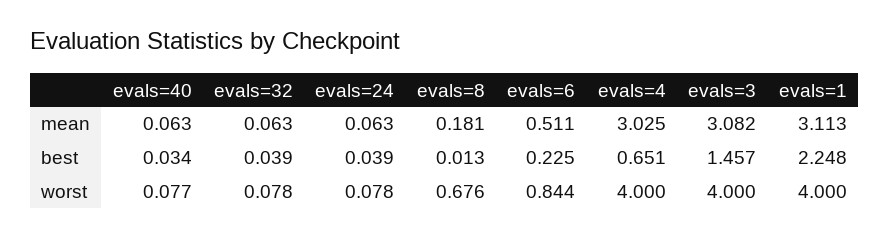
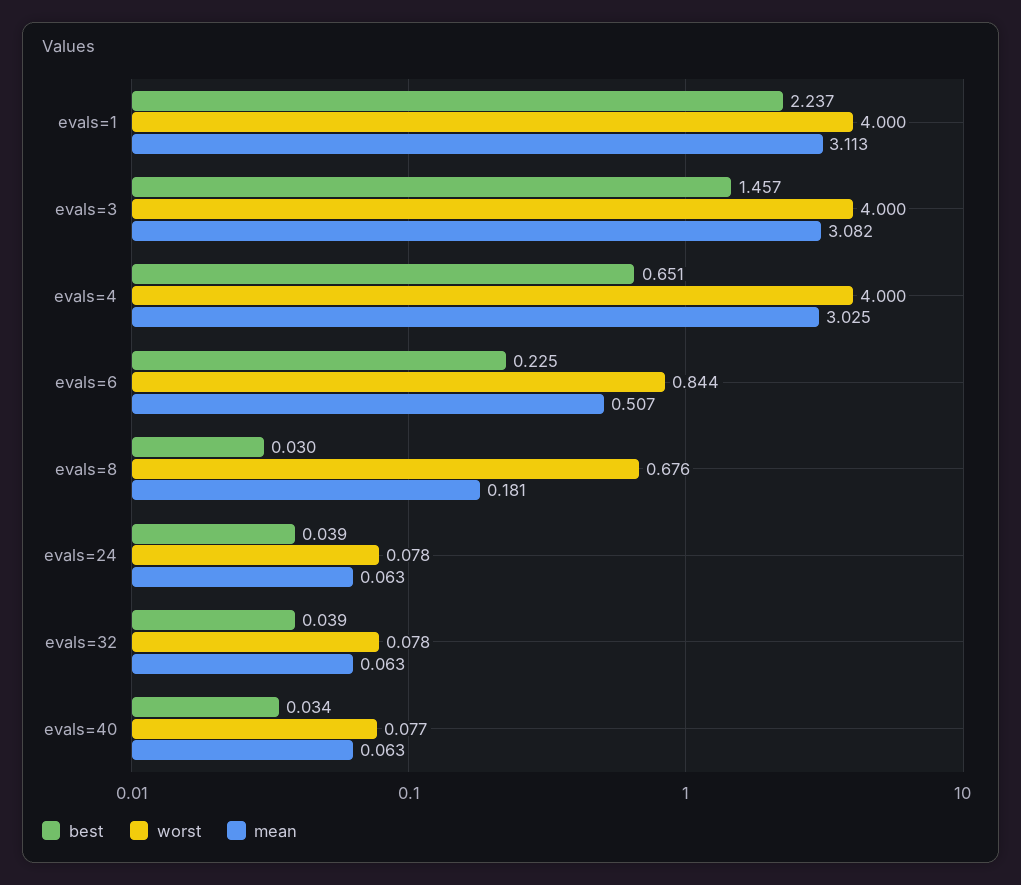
mean, evals=6: 0.511 -> 0.507
best, evals=8: 0.013 -> 0.03
best, evals=1: 2.248 -> 2.237

